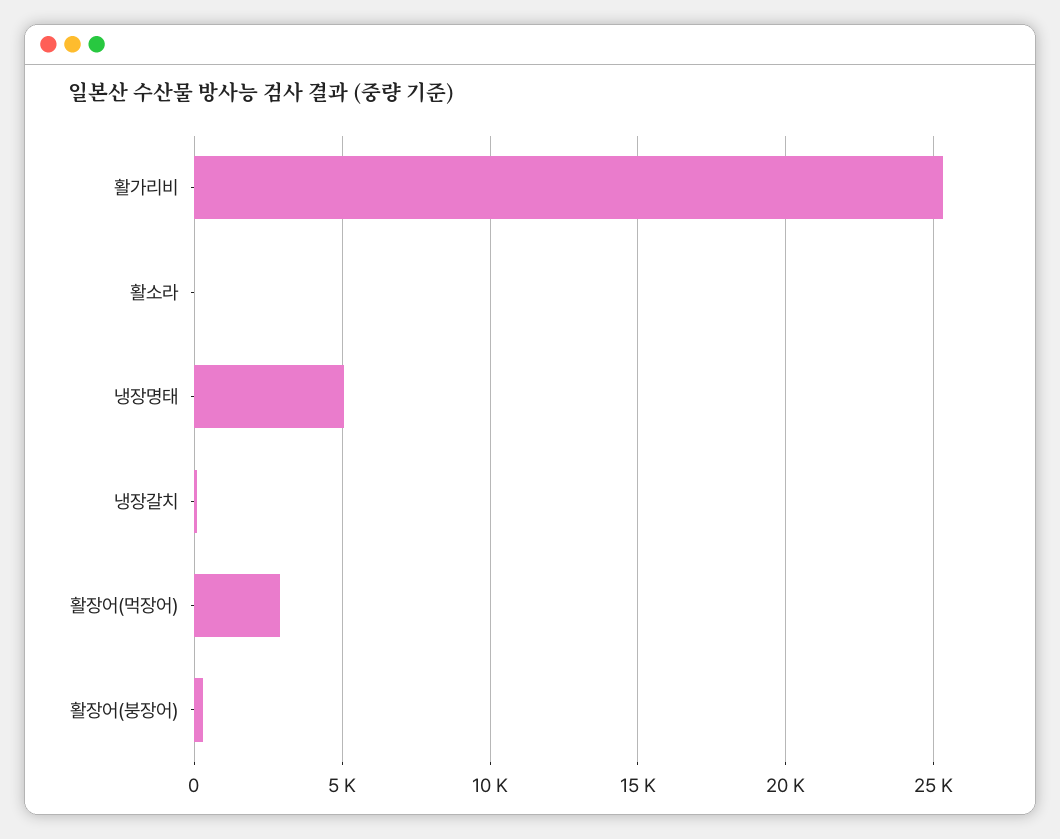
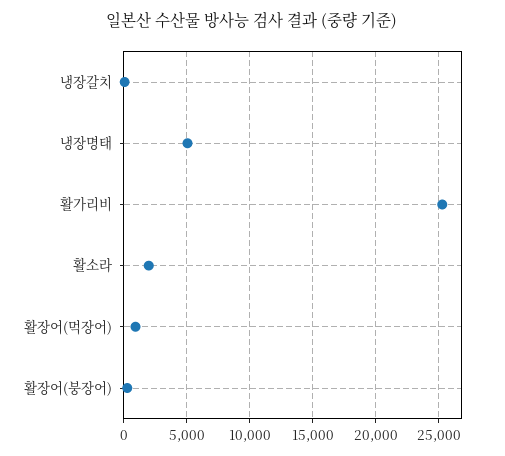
활소라: 0 -> 2000
활장어(먹장어): 3000 -> 1000

